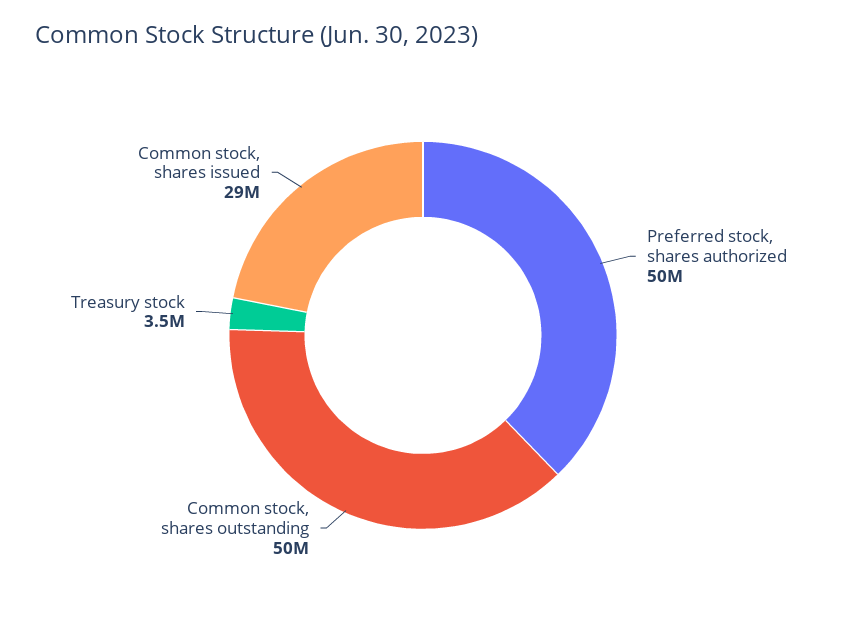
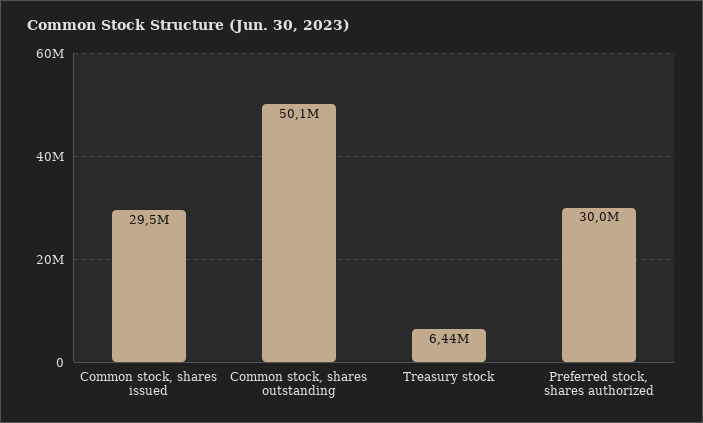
Preferred stock, shares authorized: 50000000 -> 30000000
Treasury stock: 3500000 -> 6440000

